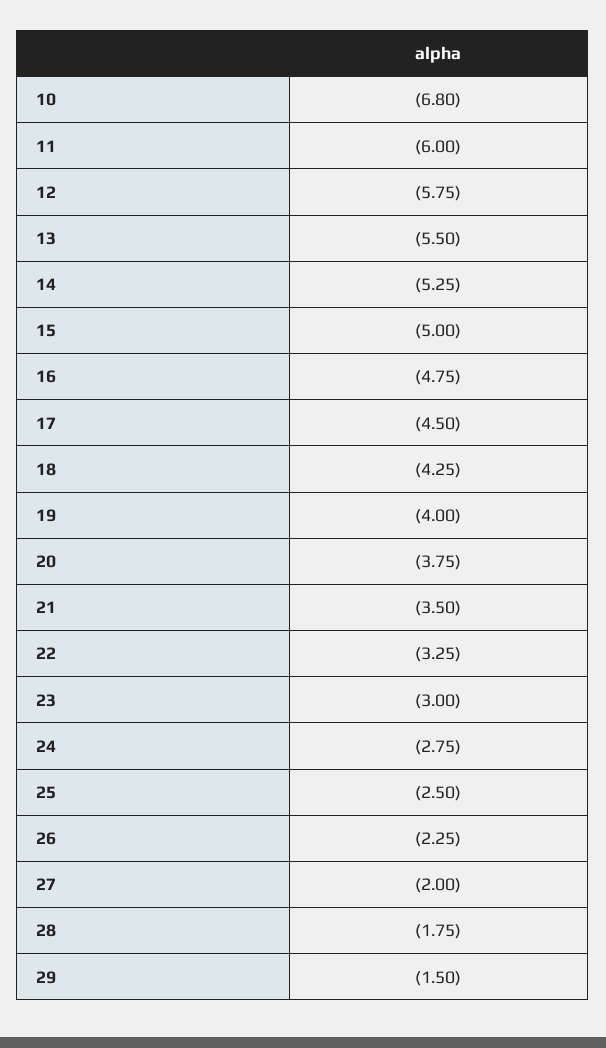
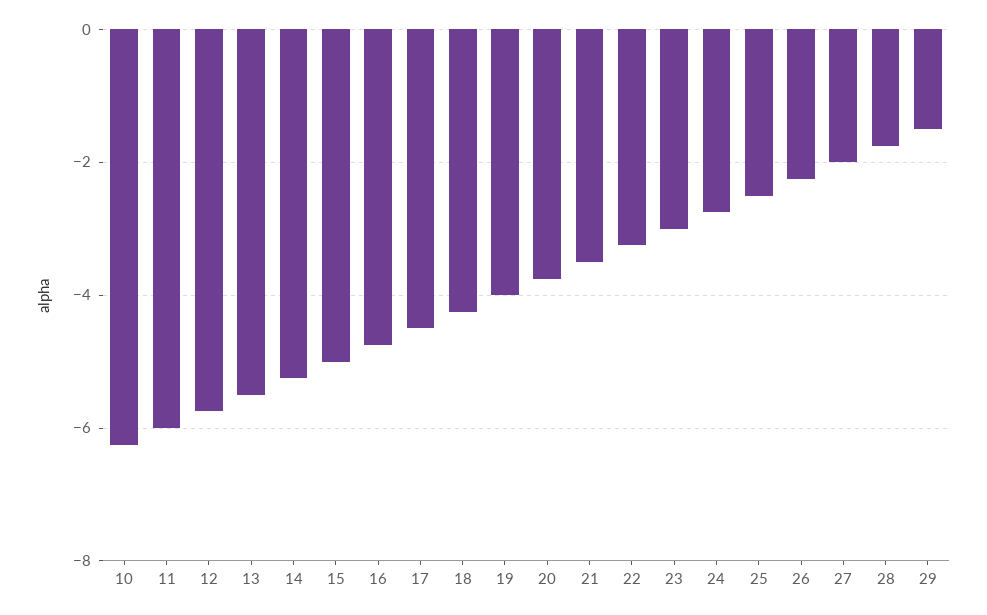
10: -6.8 -> -6.2

